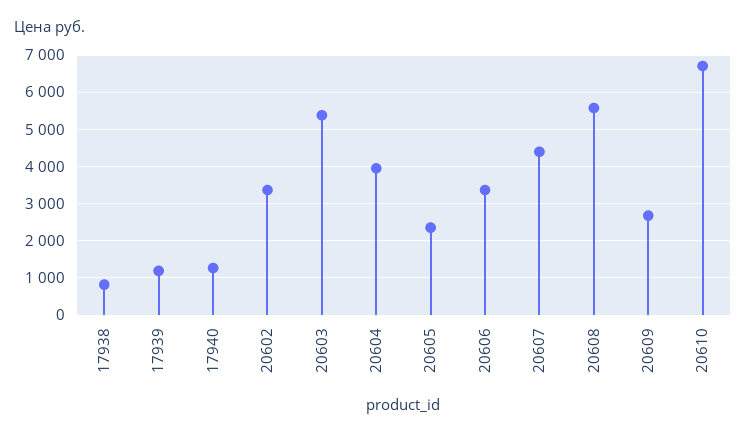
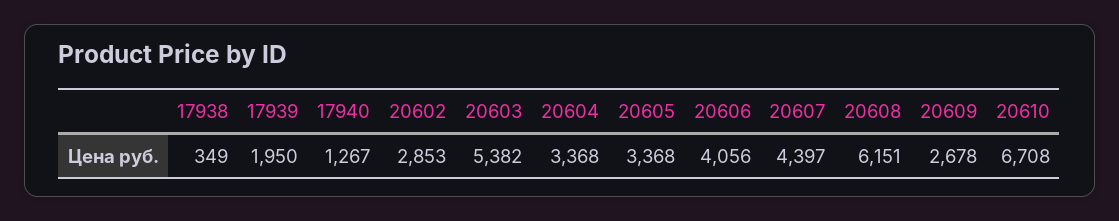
17938: 800 -> 349
17939: 1200 -> 1950
20602: 3400 -> 2853
20604: 4000 -> 3368
20605: 2400 -> 3368
20606: 3400 -> 4056
20608: 5600 -> 6151

